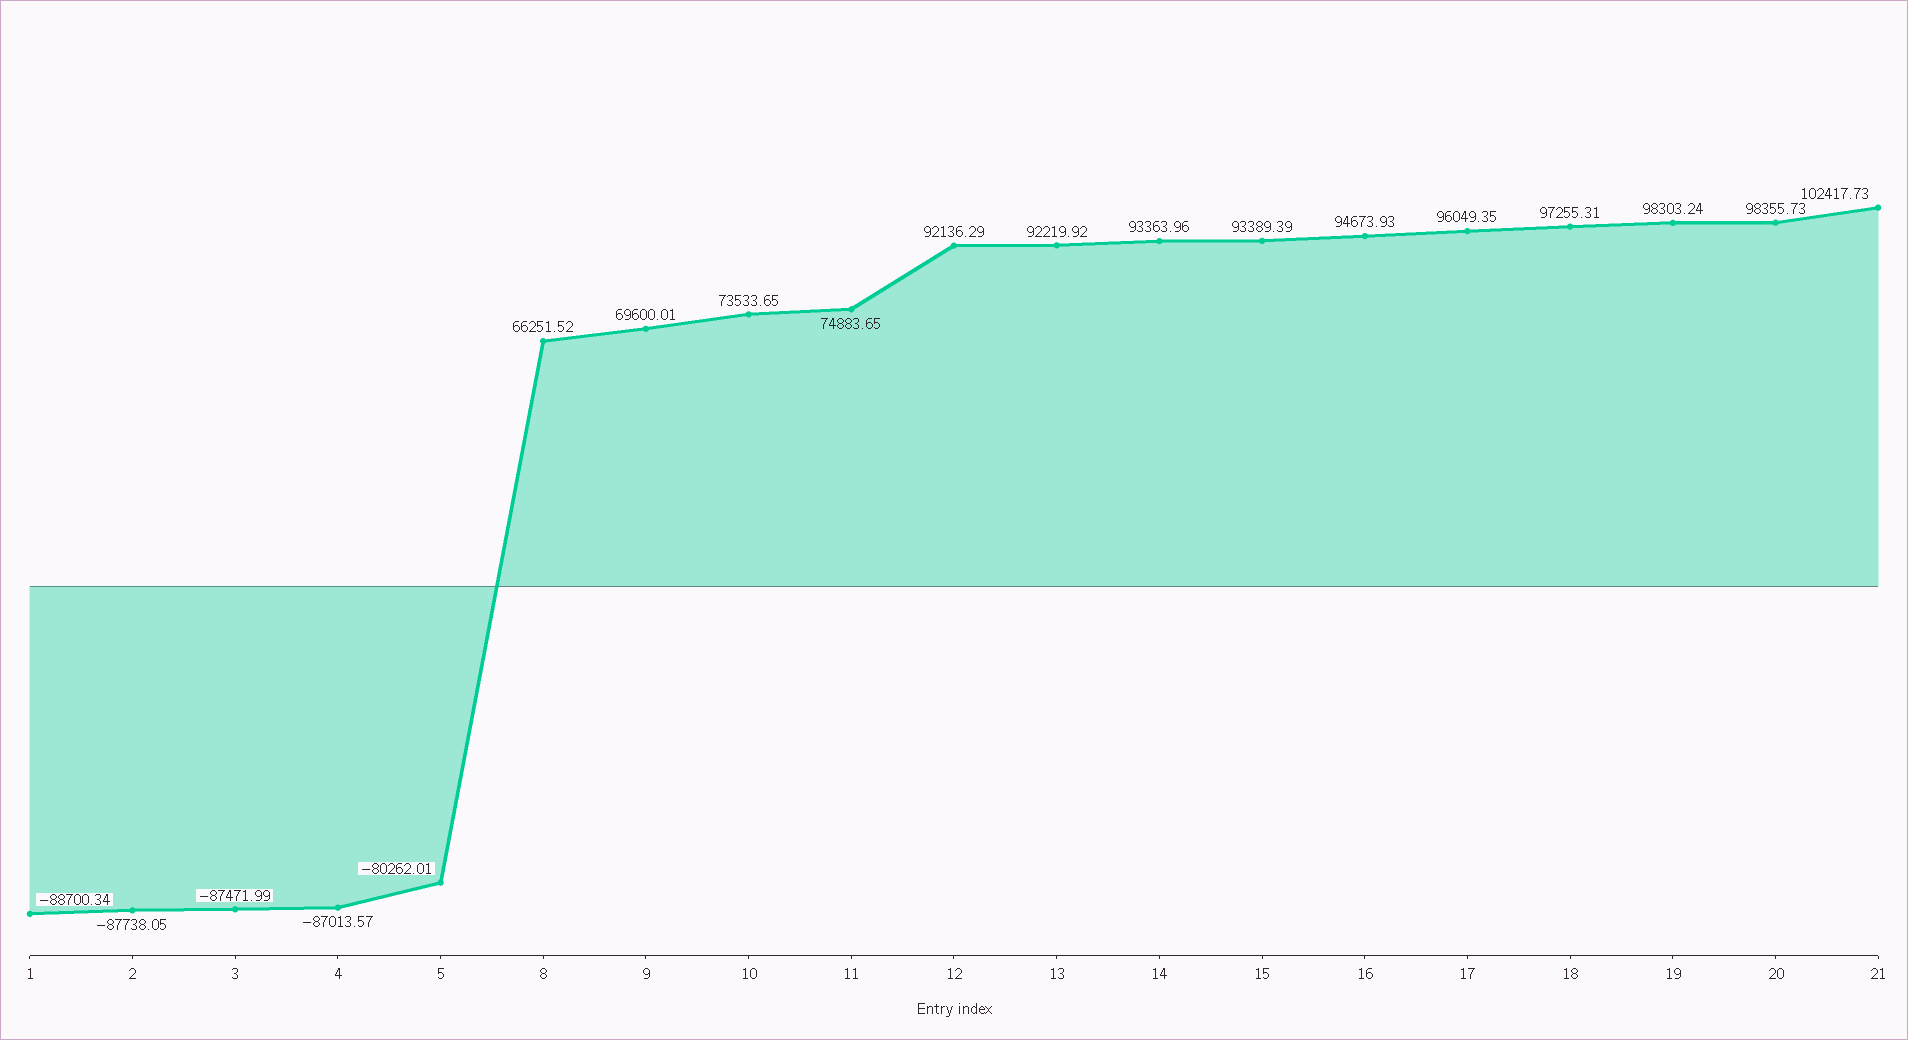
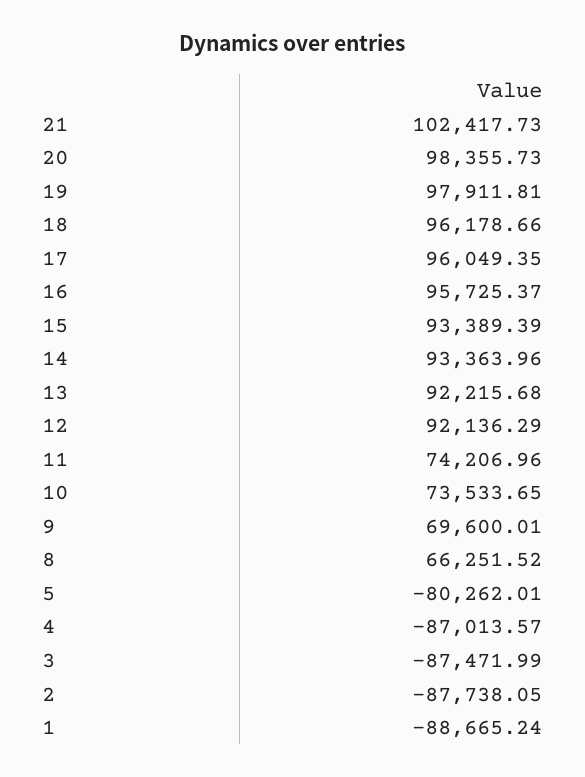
1: -88700.34 -> -88665.24
11: 74883.65 -> 74206.96
13: 92219.92 -> 92215.68
16: 94673.93 -> 95725.37
18: 97255.31 -> 96178.66
19: 98303.24 -> 97911.81

